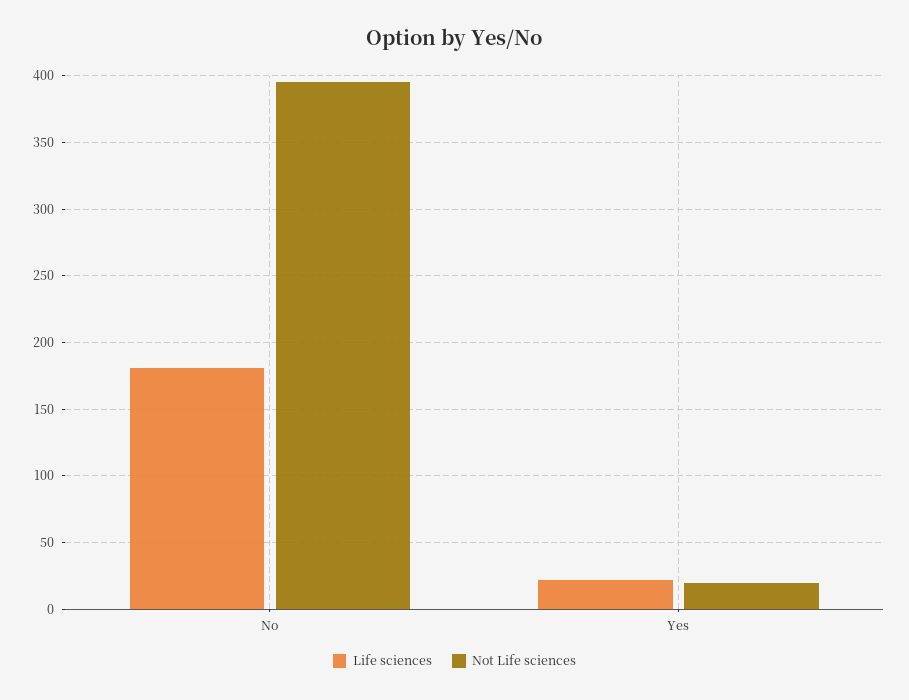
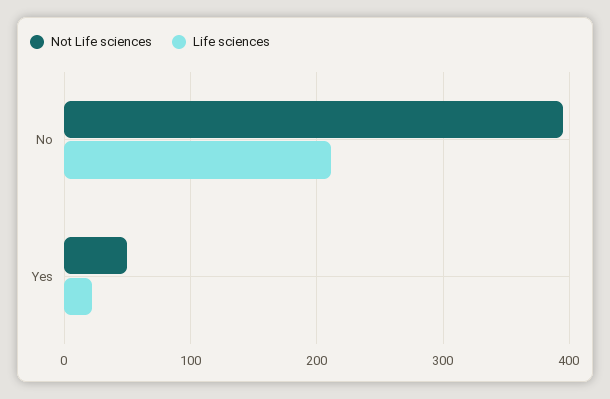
Life sciences, No: 180 -> 210
Not Life sciences, Yes: 20 -> 50

